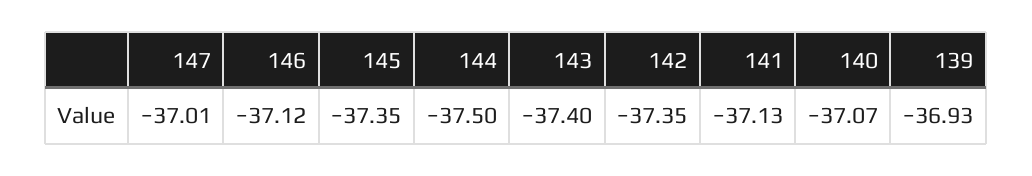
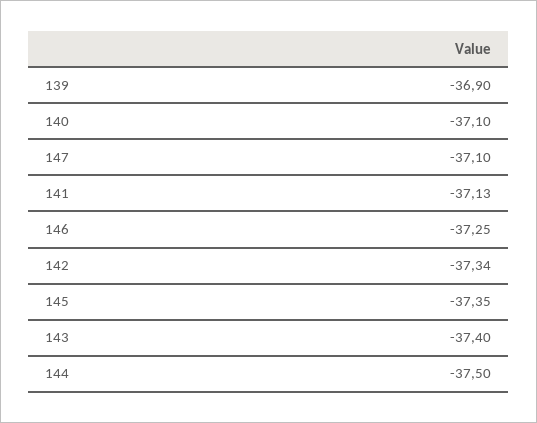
147: -37.01 -> -37.1
146: -37.12 -> -37.25
142: -37.35 -> -37.34
140: -37.07 -> -37.1
139: -36.93 -> -36.9

